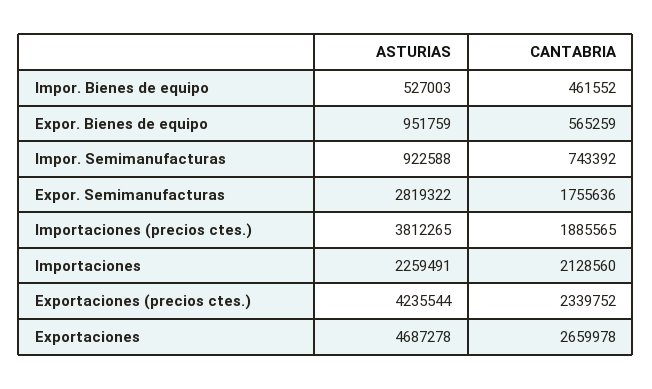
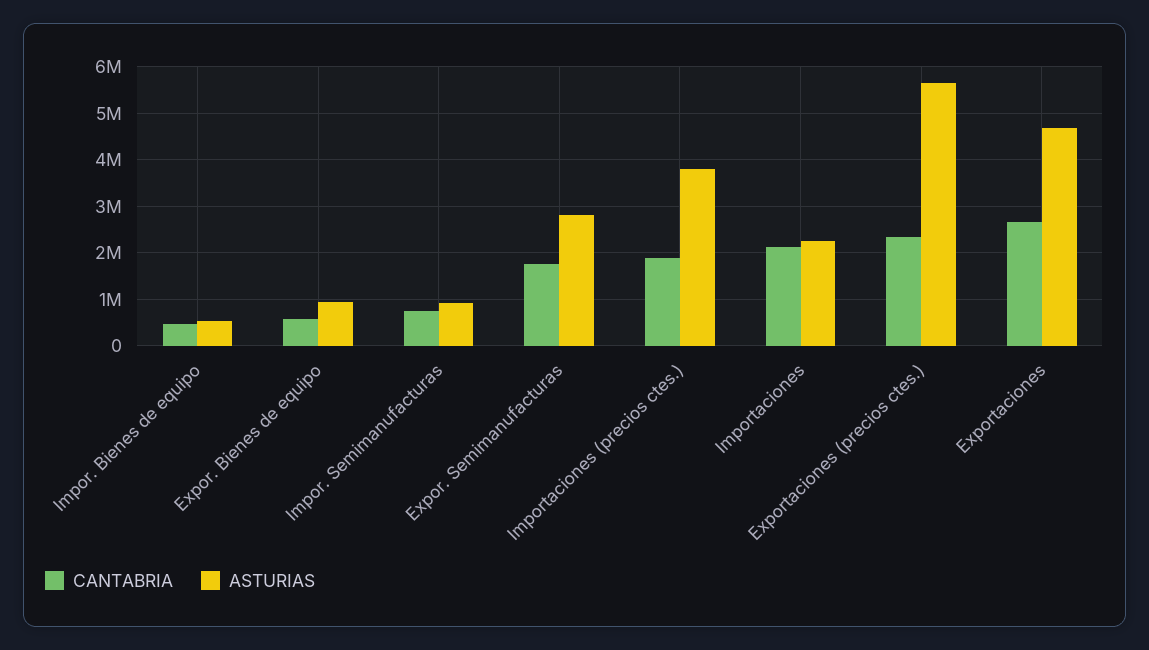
ASTURIAS, Exportaciones (precios ctes.): 4235544 -> 5600000

